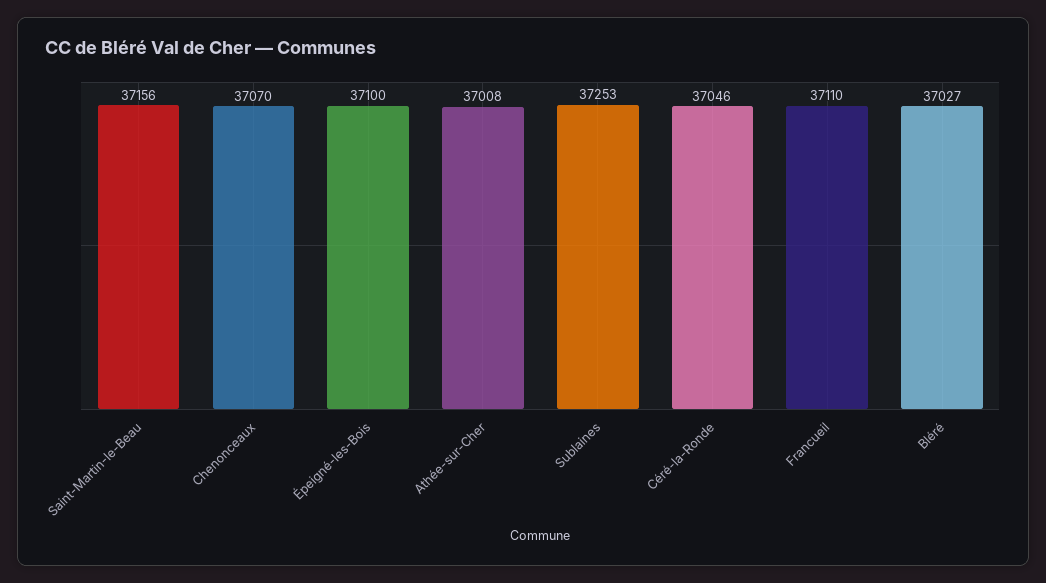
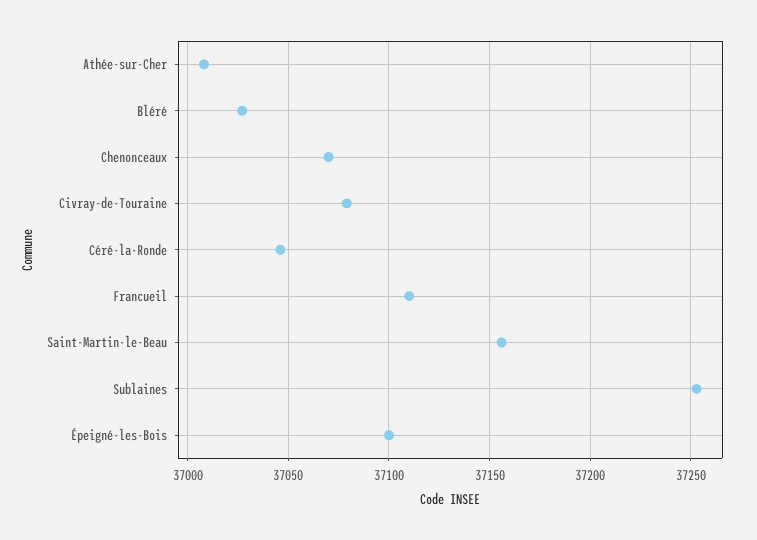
Civray-de-Touraine: none -> 37080

